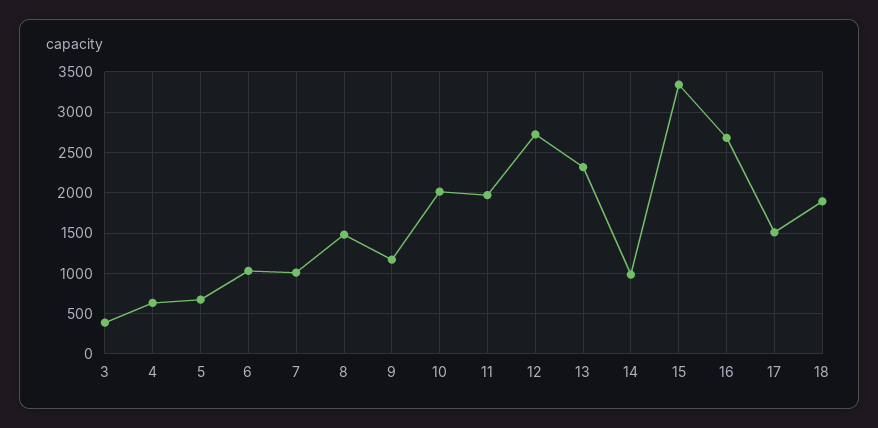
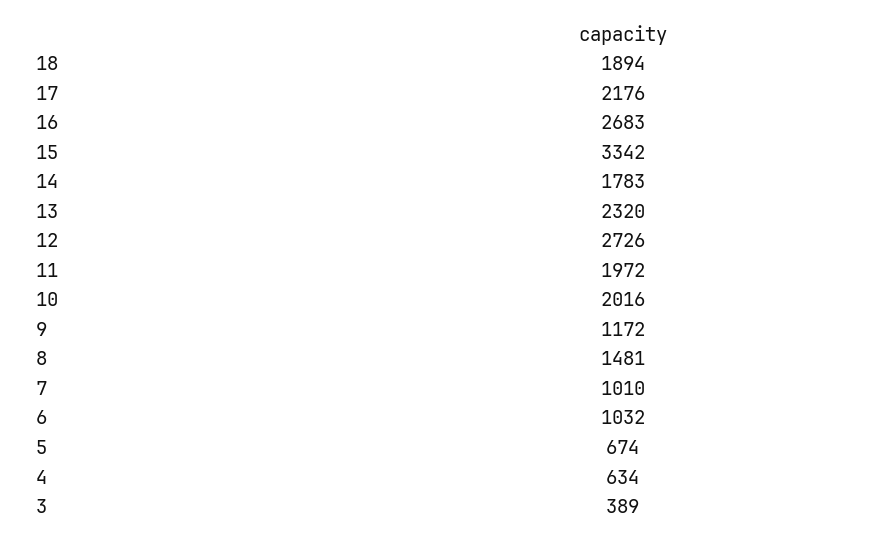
14: 1000 -> 1783
17: 1500 -> 2176

